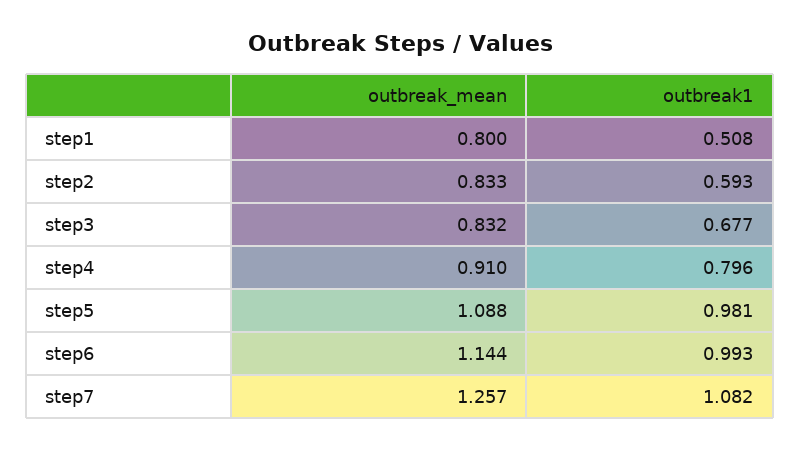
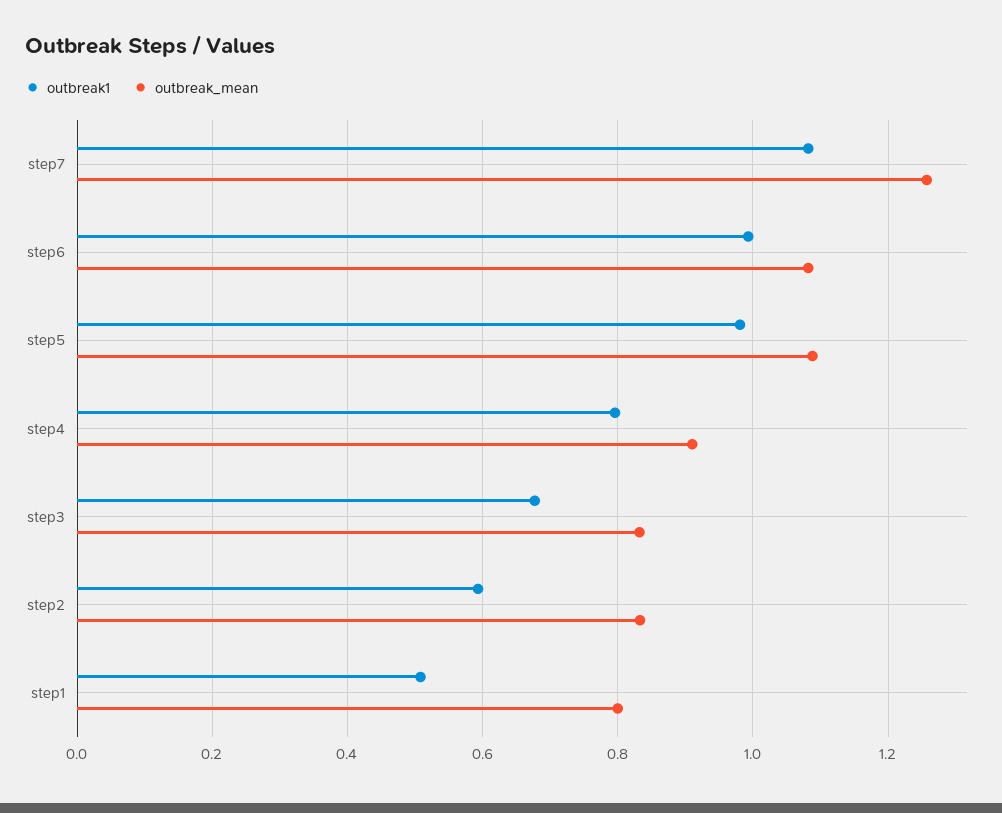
outbreak_mean, step6: 1.144 -> 1.08

